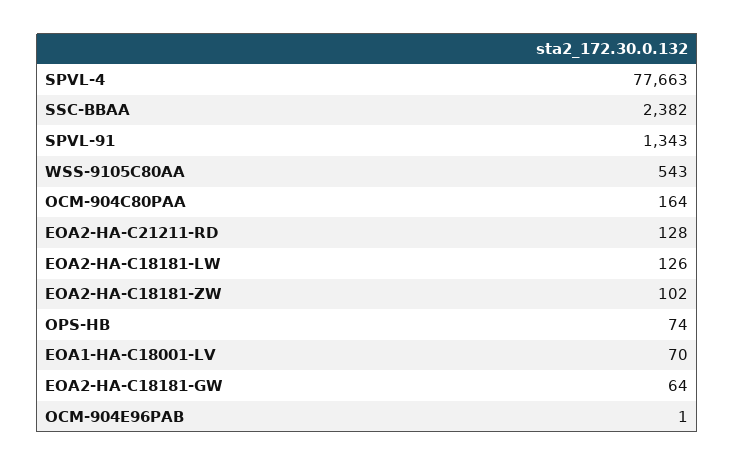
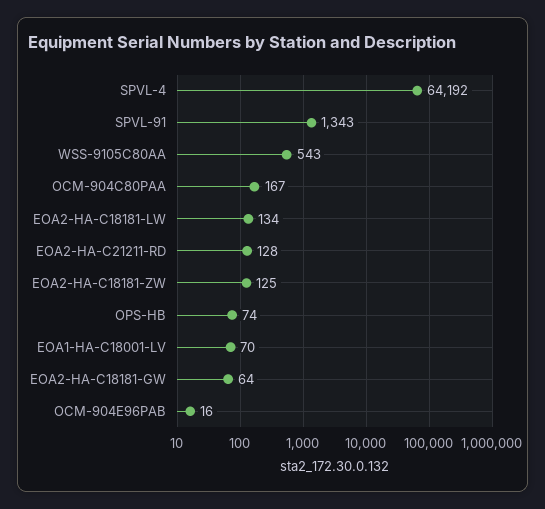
SPVL-4: 77663 -> 64192
SSC-BBAA: 2382 -> none
OCM-904C80PAA: 164 -> 167
EOA2-HA-C18181-LW: 126 -> 134
EOA2-HA-C18181-ZW: 102 -> 125
OCM-904E96PAB: 1 -> 16

